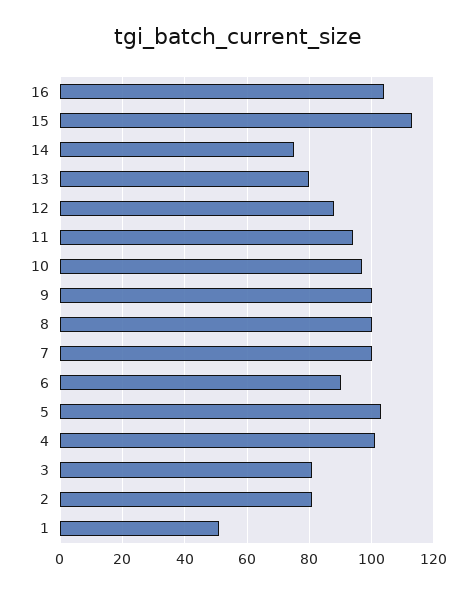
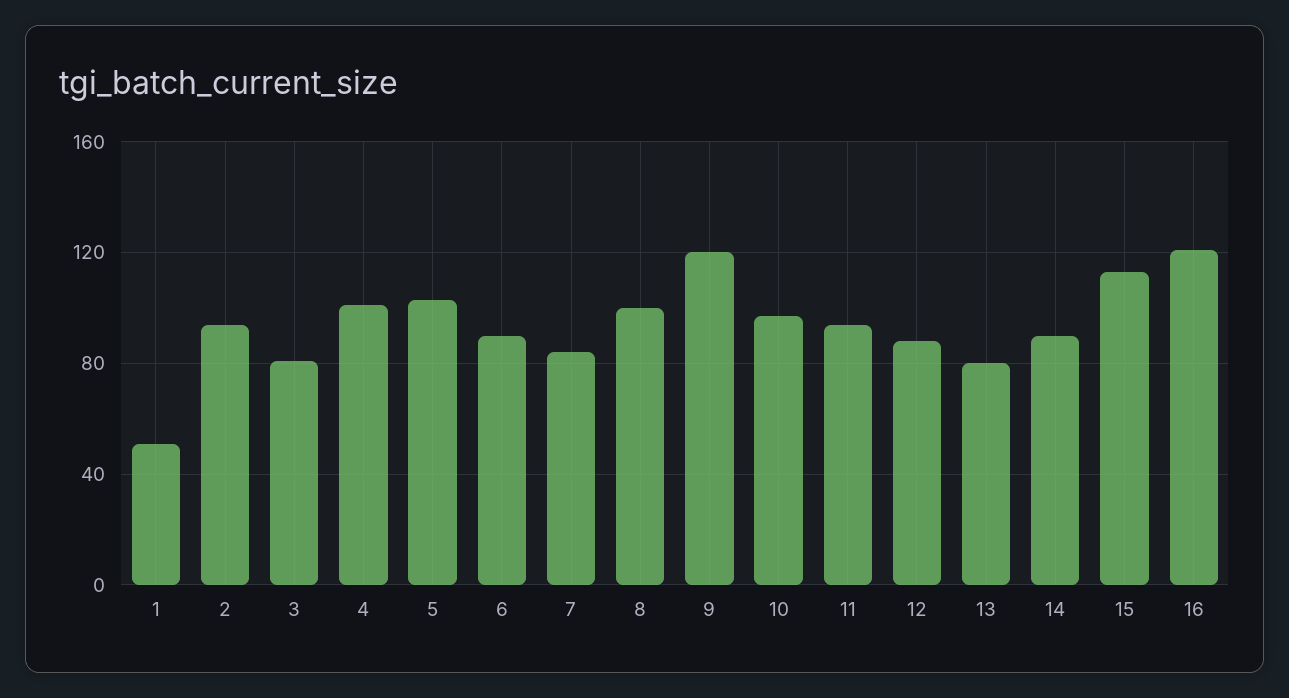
16: 105 -> 120
14: 75 -> 90
9: 100 -> 120
7: 100 -> 85
2: 80 -> 95

